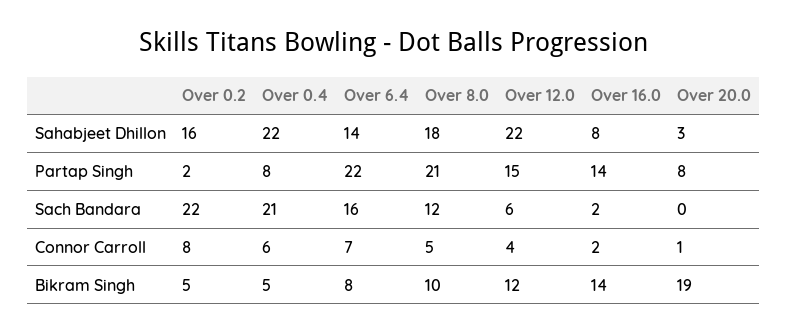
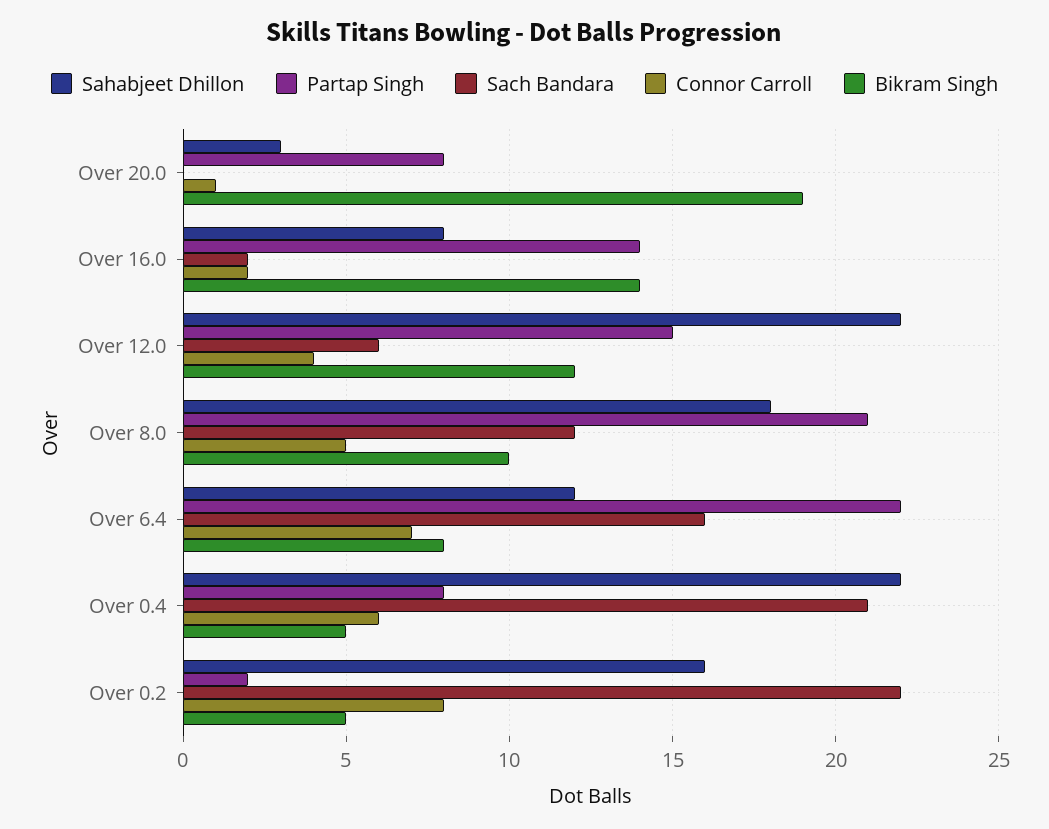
Sahabjeet Dhillon, Over 6.4: 14 -> 12

